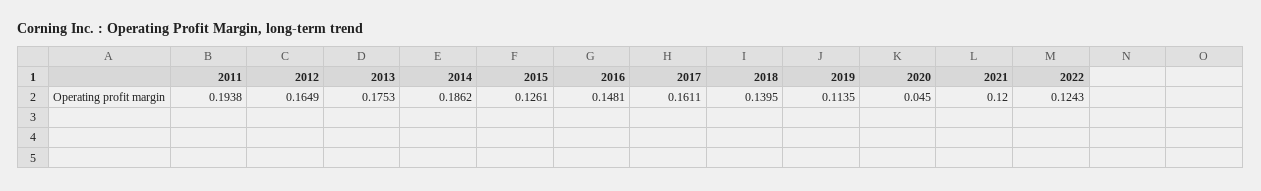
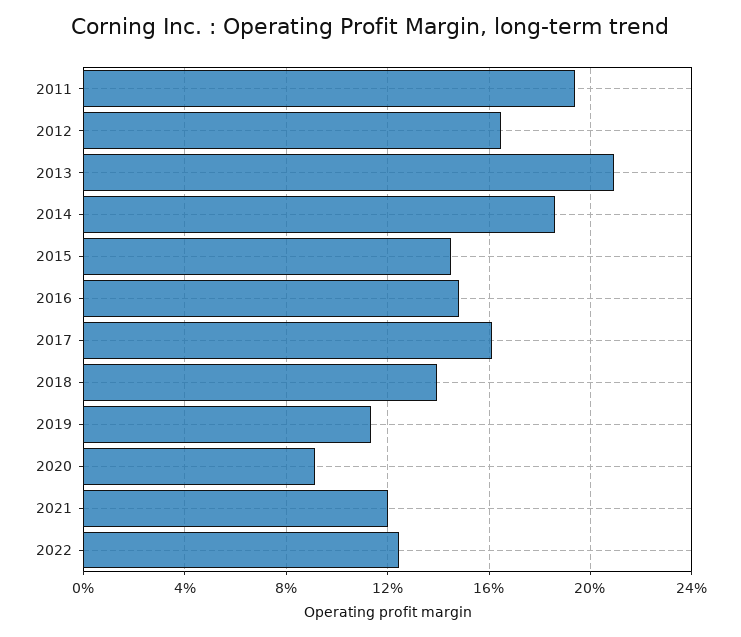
2013: 0.1753 -> 0.21
2015: 0.1261 -> 0.145
2020: 0.045 -> 0.09

